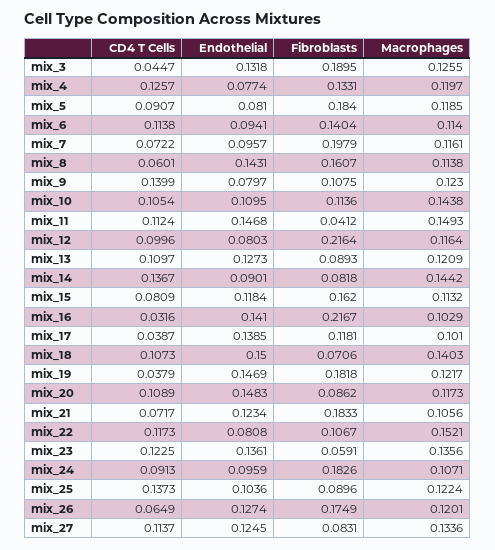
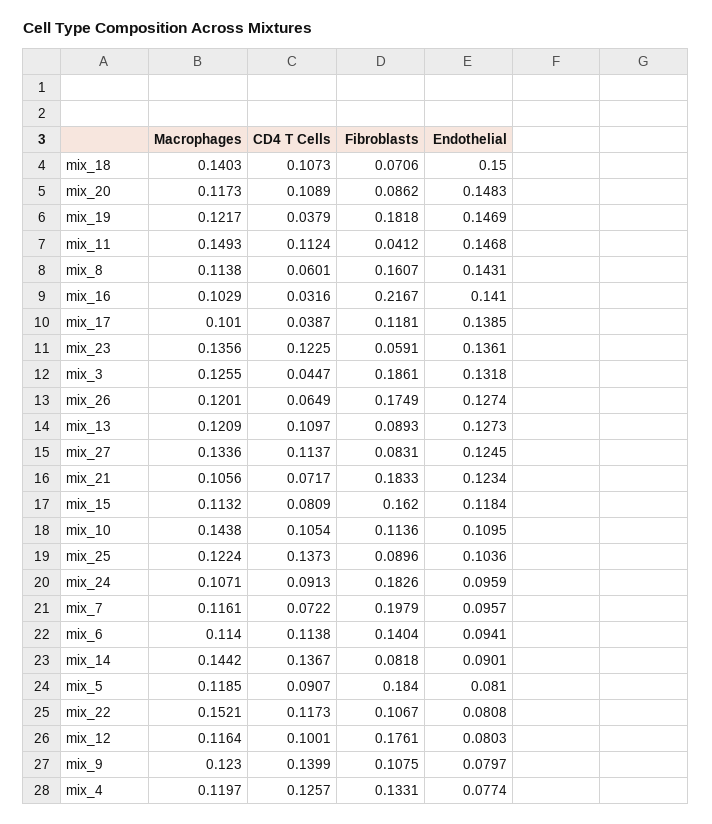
Fibroblasts, mix_3: 0.1895 -> 0.1861
CD4 T Cells, mix_12: 0.0996 -> 0.1001
Fibroblasts, mix_12: 0.2164 -> 0.1761

